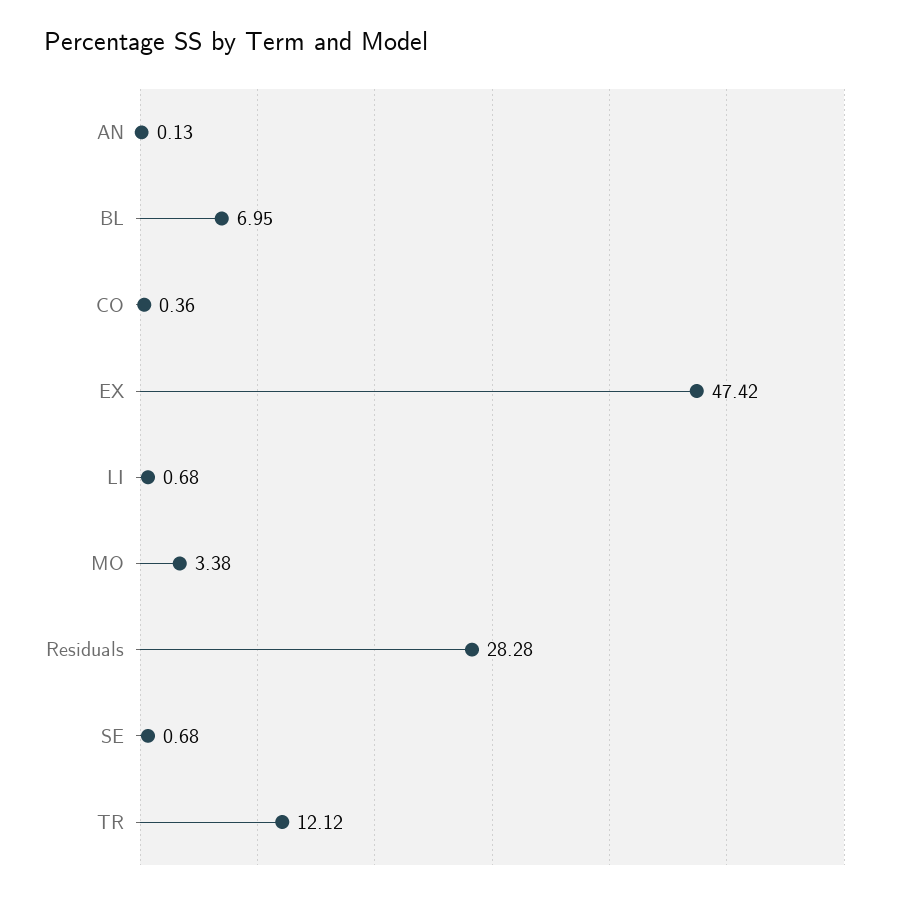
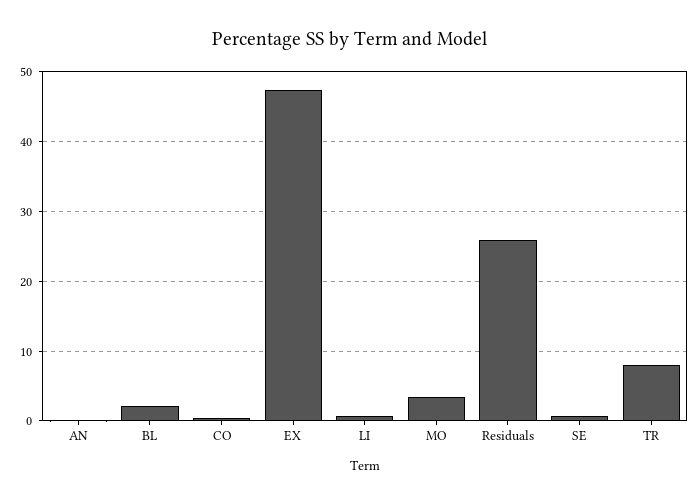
BL: 6.95 -> 2
Residuals: 28.28 -> 26
TR: 12.12 -> 8

